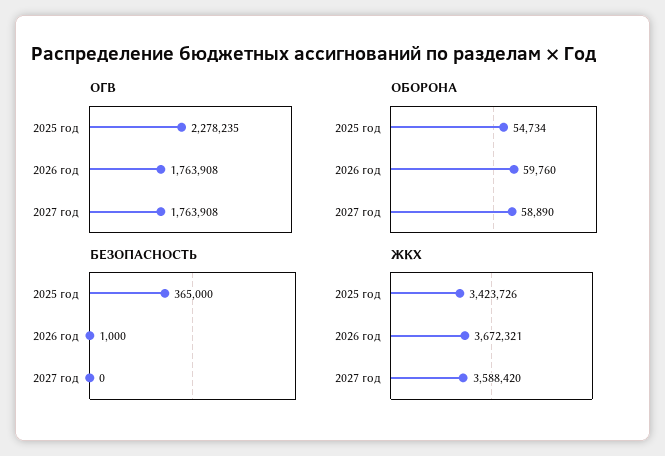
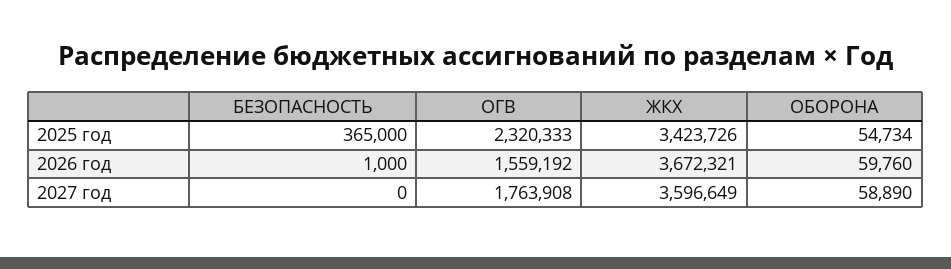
ОГВ, 2025 год: 2278235 -> 2320333
ОГВ, 2026 год: 1763908 -> 1559192
ЖКХ, 2027 год: 3588420 -> 3596649

